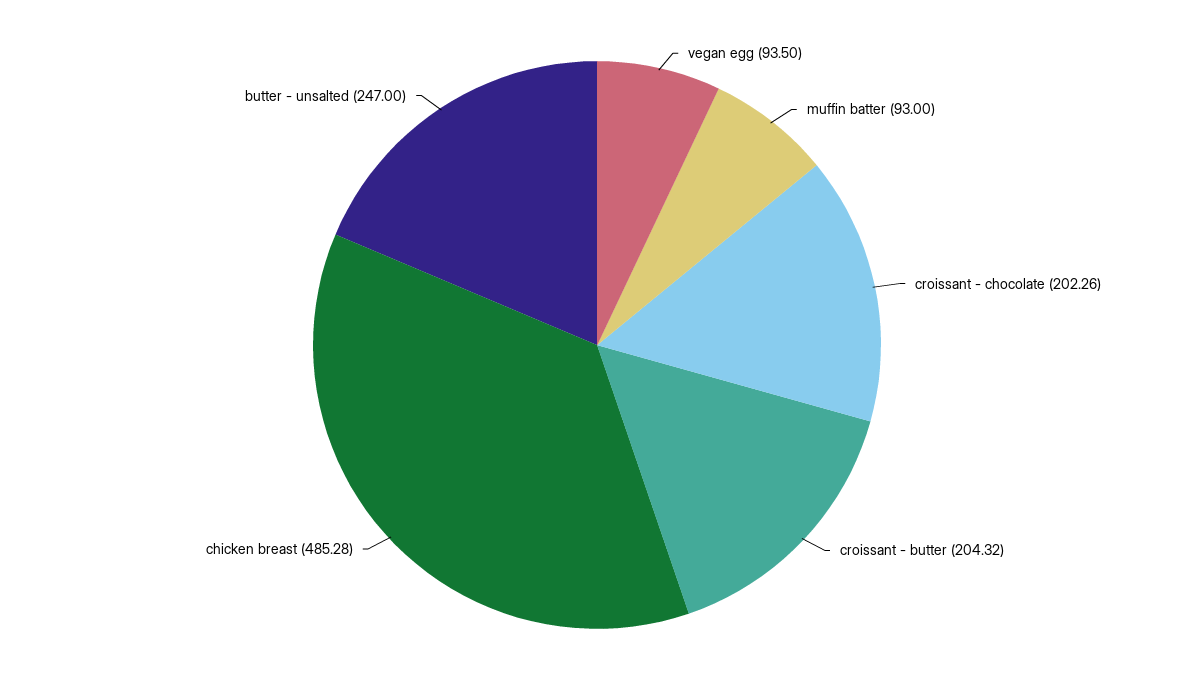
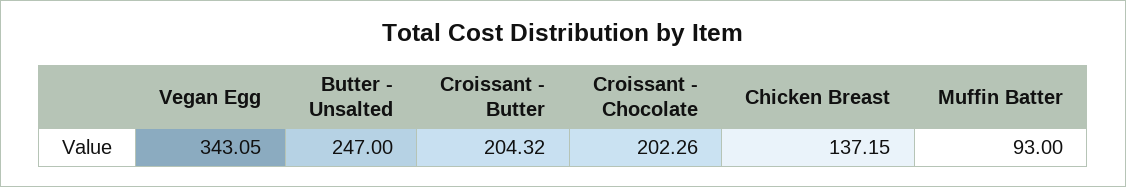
vegan egg: 93.5 -> 343.05
chicken breast: 485.28 -> 137.15

